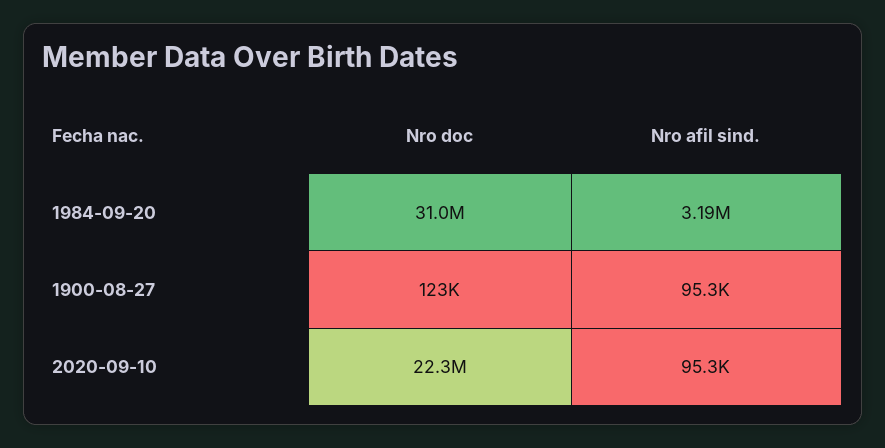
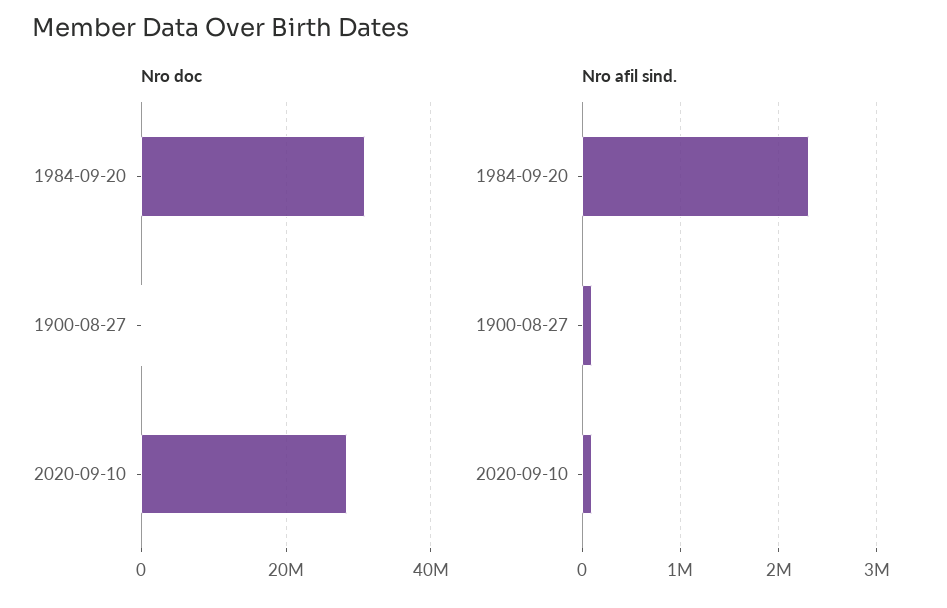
Nro afil sind., 1984-09-20: 3190000 -> 2300000
Nro doc, 2020-09-10: 22300000 -> 28000000

